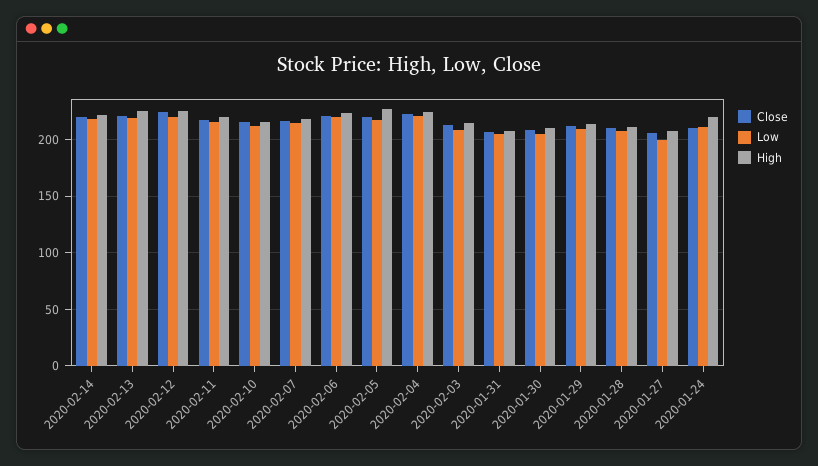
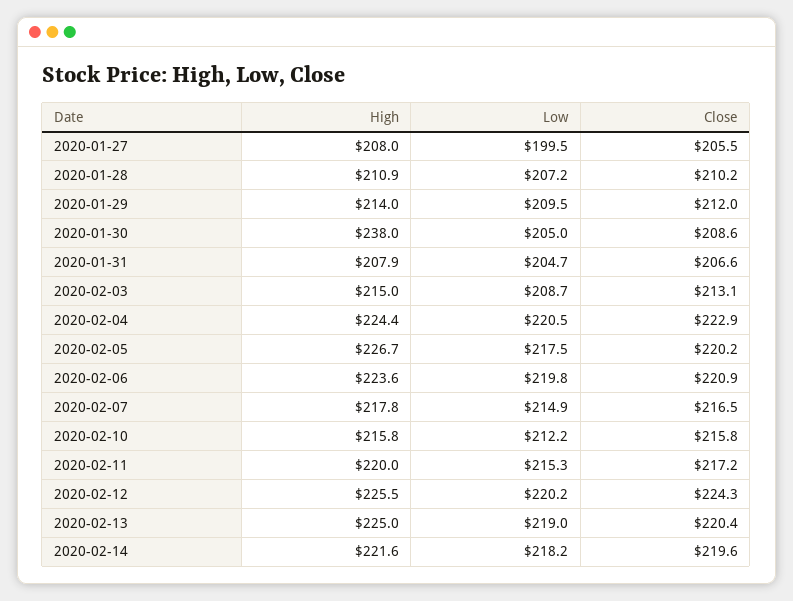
High, 2020-01-30: 210 -> 238
Close, 2020-01-24: 210 -> none
Low, 2020-01-24: 210 -> none
High, 2020-01-24: 220 -> none

